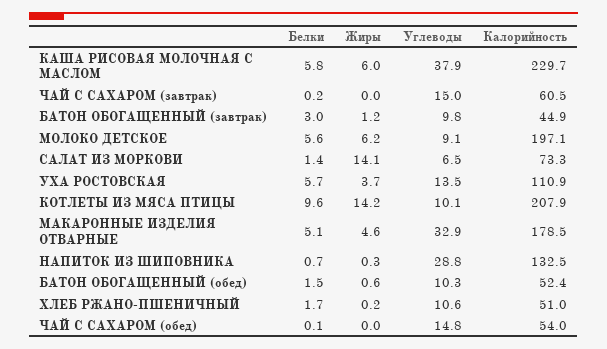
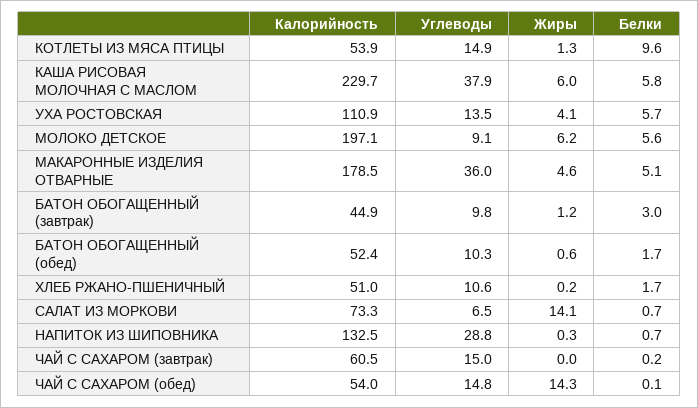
Белки, САЛАТ ИЗ МОРКОВИ: 1.4 -> 0.7
Жиры, УХА РОСТОВСКАЯ: 3.7 -> 4.1
Жиры, КОТЛЕТЫ ИЗ МЯСА ПТИЦЫ: 14.2 -> 1.3
Углеводы, КОТЛЕТЫ ИЗ МЯСА ПТИЦЫ: 10.1 -> 14.9
Калорийность, КОТЛЕТЫ ИЗ МЯСА ПТИЦЫ: 207.9 -> 53.9
Углеводы, МАКАРОННЫЕ ИЗДЕЛИЯ ОТВАРНЫЕ: 32.9 -> 36
Белки, БАТОН ОБОГАЩЕННЫЙ (обед): 1.5 -> 1.7
Жиры, ЧАЙ С САХАРОМ (обед): 0 -> 14.3

